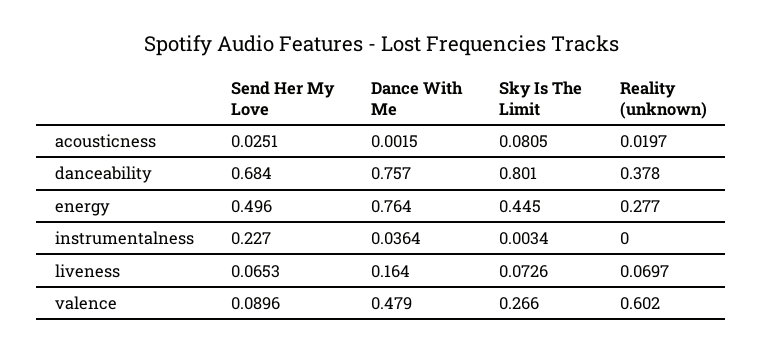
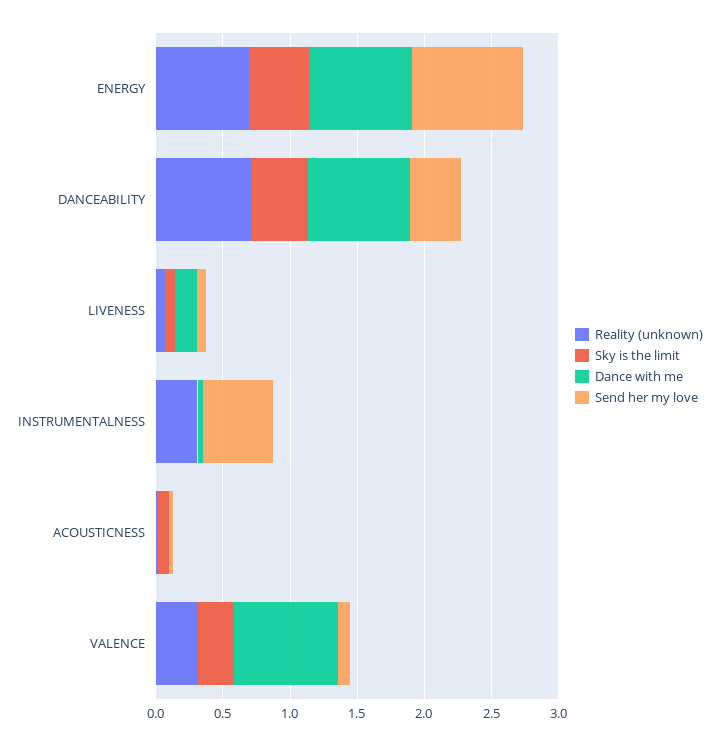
Send Her My Love, danceability: 0.684 -> 0.4
Sky Is The Limit, danceability: 0.801 -> 0.4
Reality (unknown), danceability: 0.378 -> 0.7
Send Her My Love, energy: 0.496 -> 0.8
Reality (unknown), energy: 0.277 -> 0.7
Send Her My Love, instrumentalness: 0.227 -> 0.5
Reality (unknown), instrumentalness: 0 -> 0.3
Dance With Me, valence: 0.479 -> 0.8
Reality (unknown), valence: 0.602 -> 0.3

